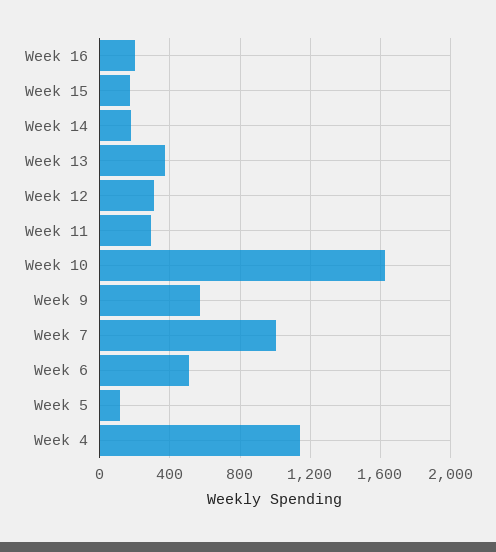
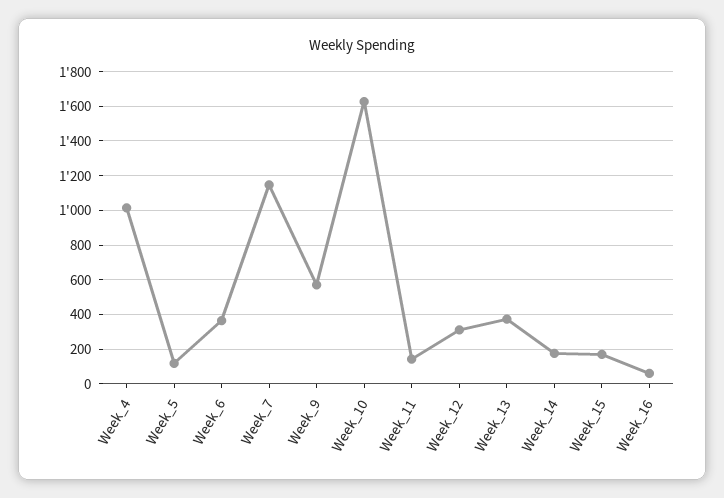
Week 16: 200 -> 50
Week 11: 300 -> 150
Week 7: 1000 -> 1150
Week 6: 500 -> 350
Week 4: 1150 -> 1000

